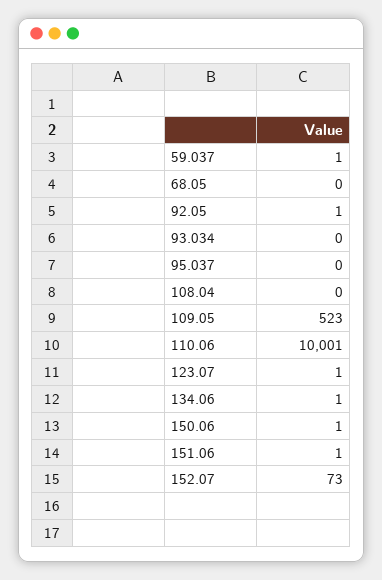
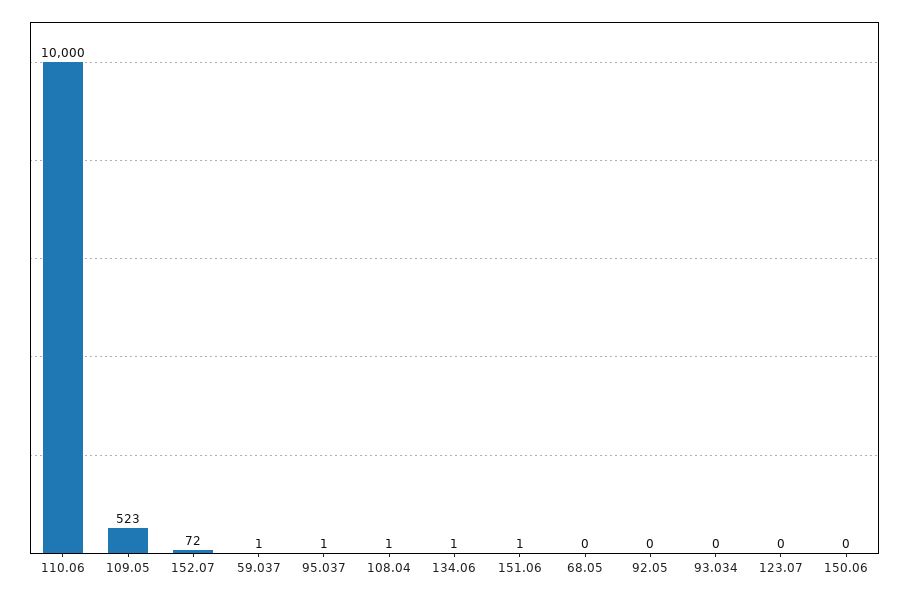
92.05: 1 -> 0
95.037: 0 -> 1
108.04: 0 -> 1
110.06: 10001 -> 10000
123.07: 1 -> 0
150.06: 1 -> 0
152.07: 73 -> 72

